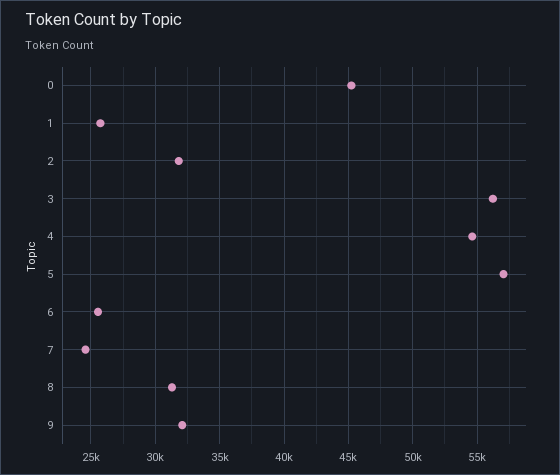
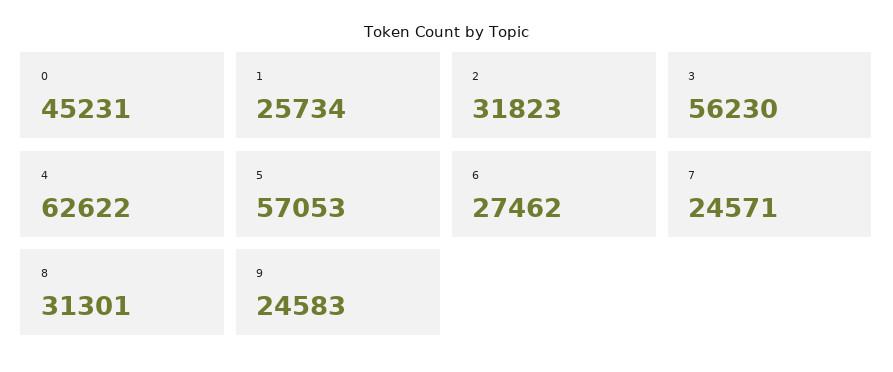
4: 54500 -> 62622
6: 25500 -> 27462
9: 32000 -> 24583

